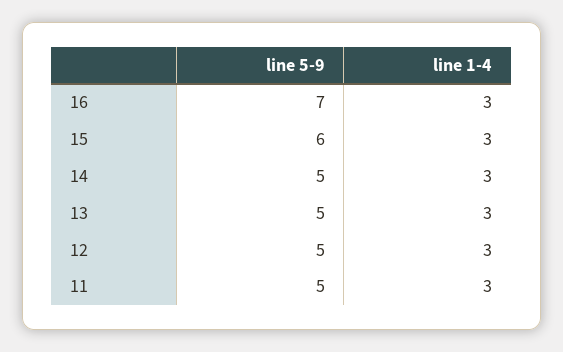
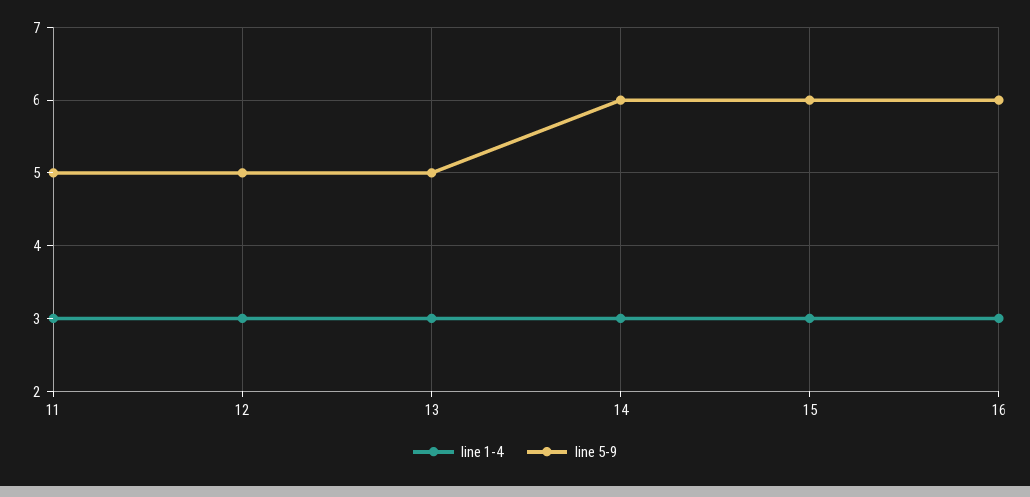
line 5-9, 16: 7 -> 6
line 5-9, 14: 5 -> 6

